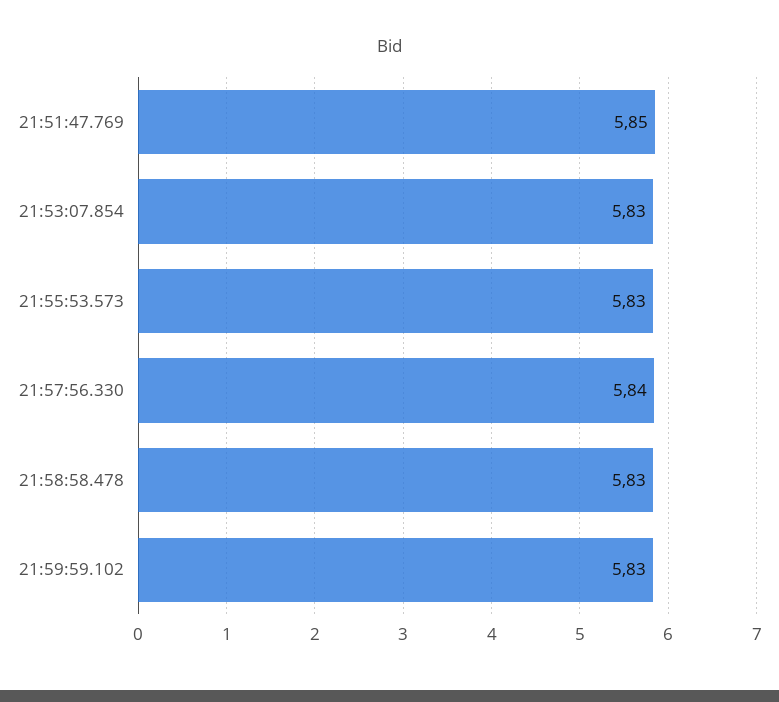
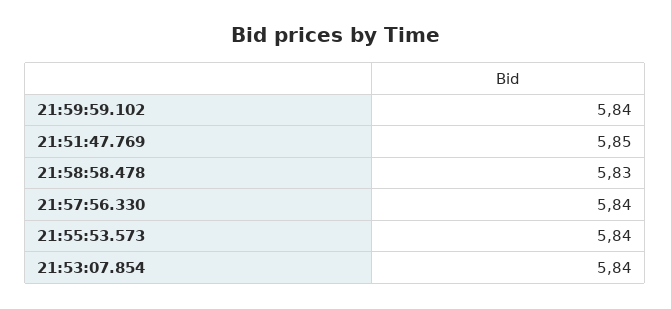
21:53:07.854: 5.83 -> 5.84
21:55:53.573: 5.83 -> 5.84
21:59:59.102: 5.83 -> 5.84

